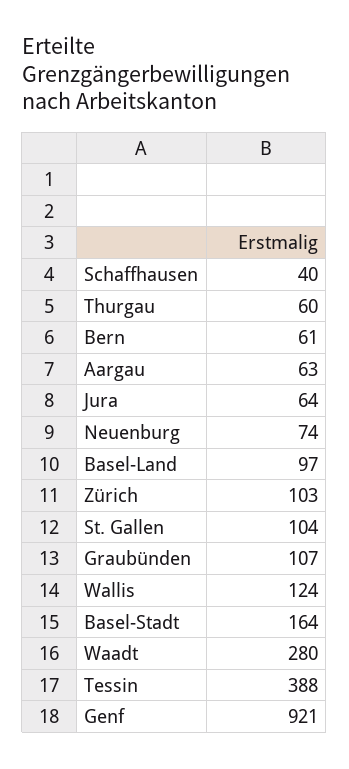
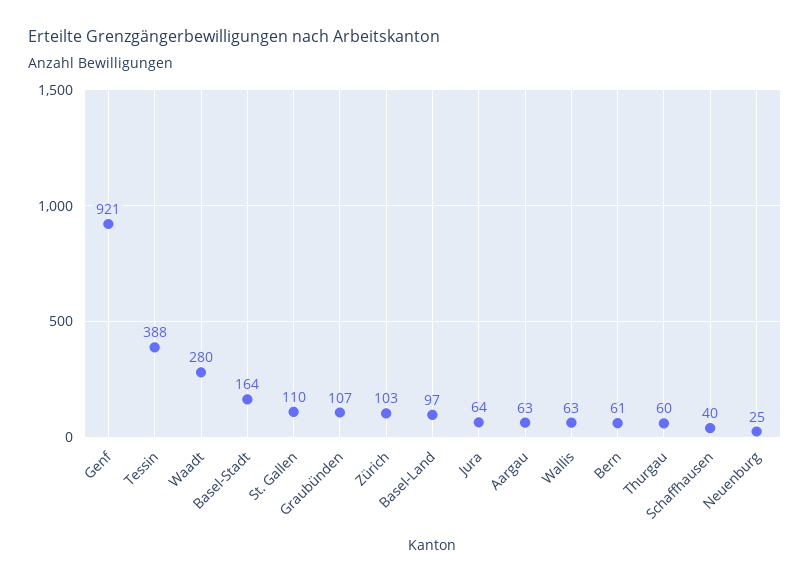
Neuenburg: 74 -> 25
St. Gallen: 104 -> 110
Wallis: 124 -> 63

